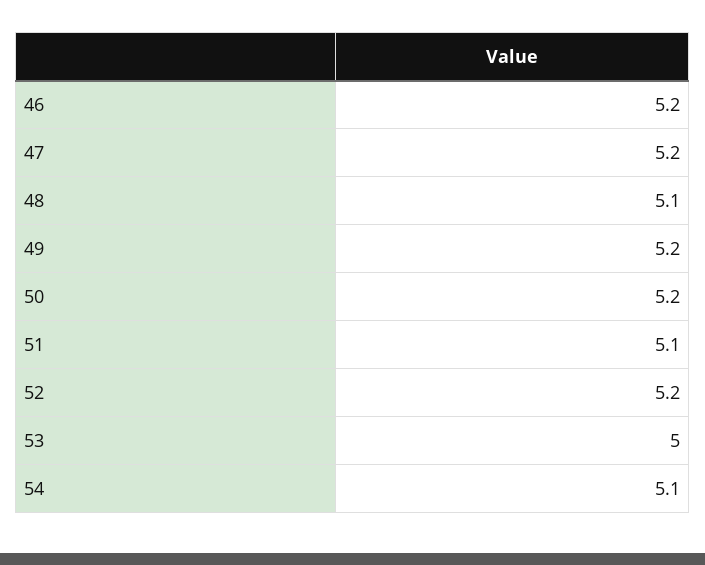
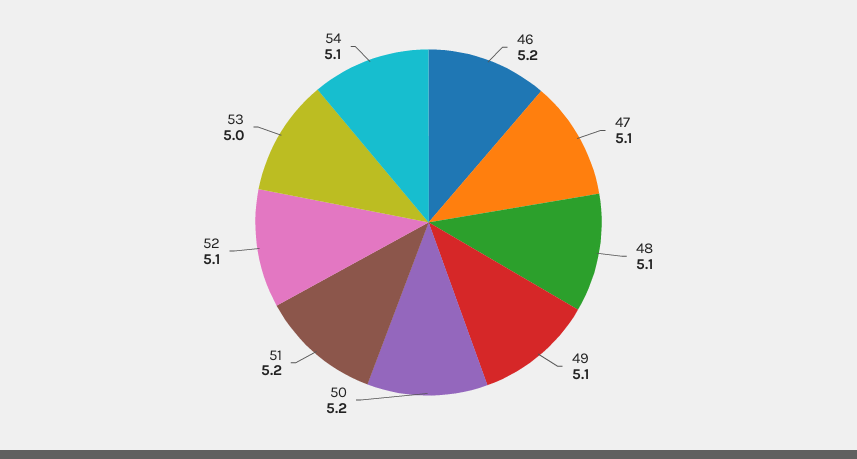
47: 5.2 -> 5.1
49: 5.2 -> 5.1
51: 5.1 -> 5.2
52: 5.2 -> 5.1

